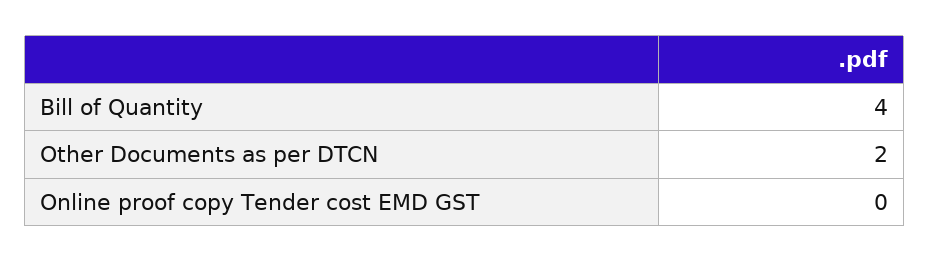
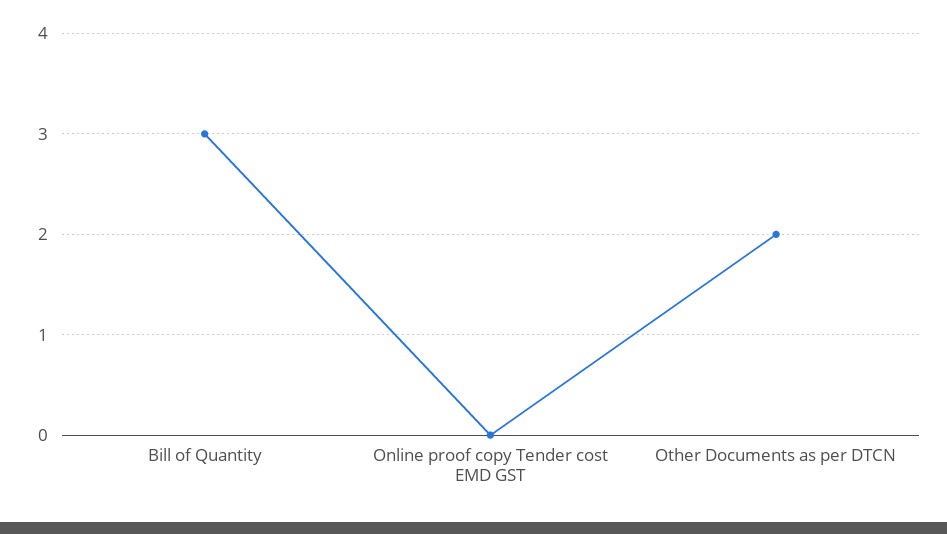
Bill of Quantity: 4 -> 3

